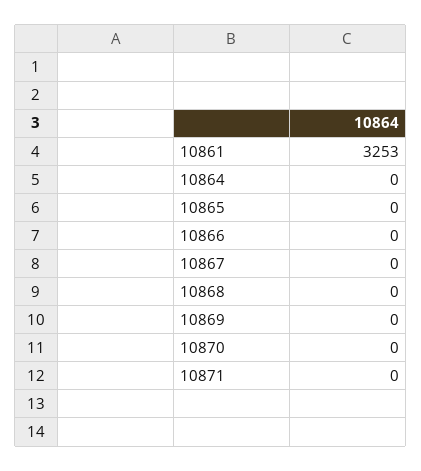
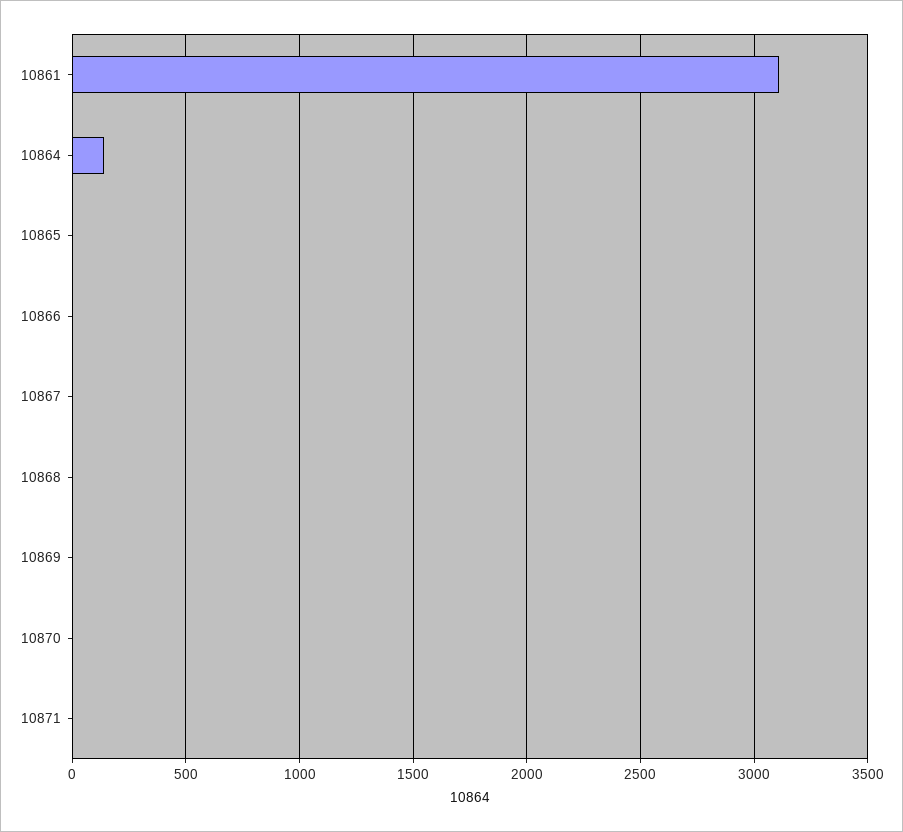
10861: 3253 -> 3100
10864: 0 -> 150

